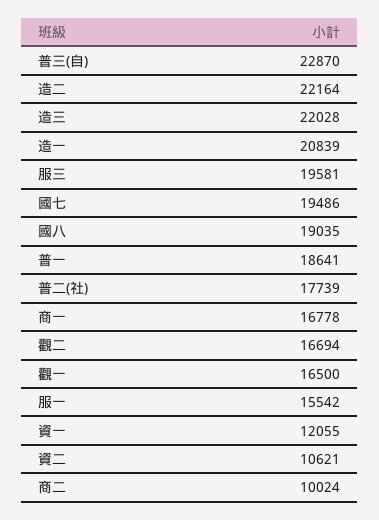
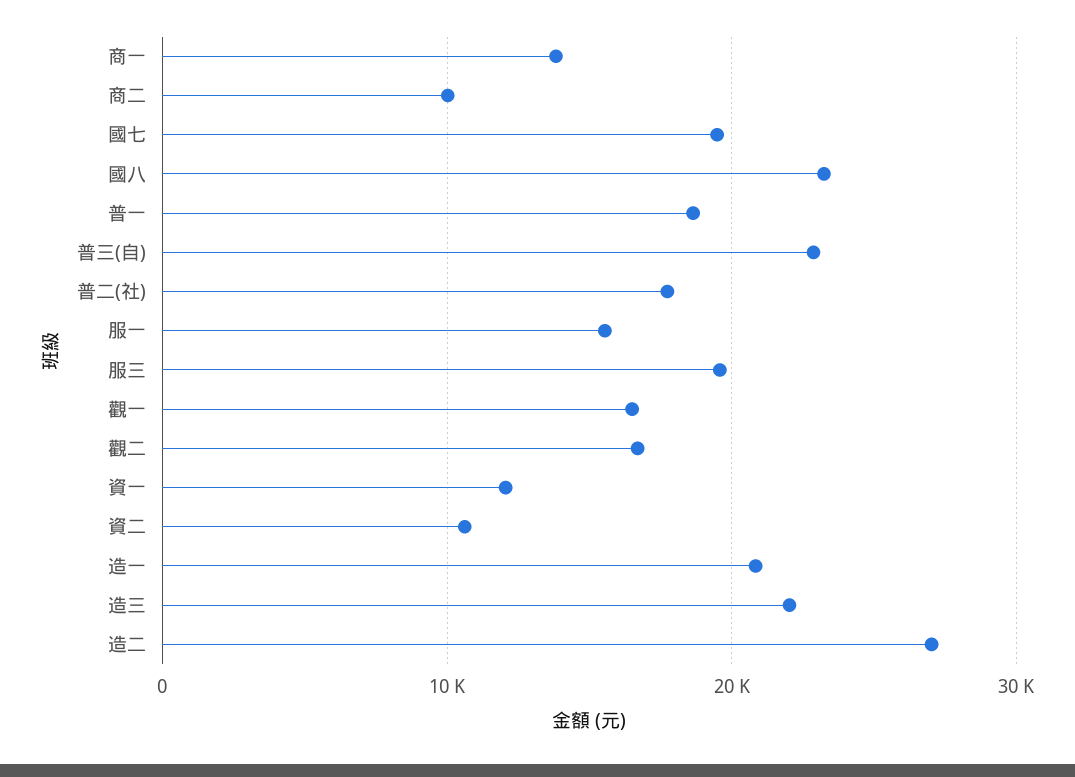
造二: 22164 -> 27000
國八: 19035 -> 23000
商一: 16778 -> 14000

